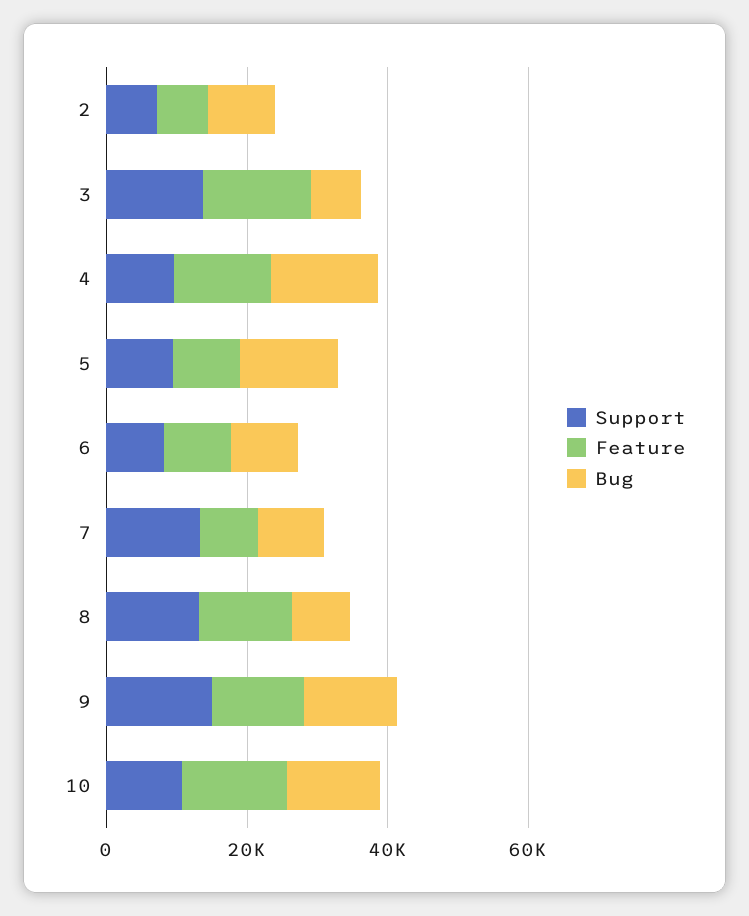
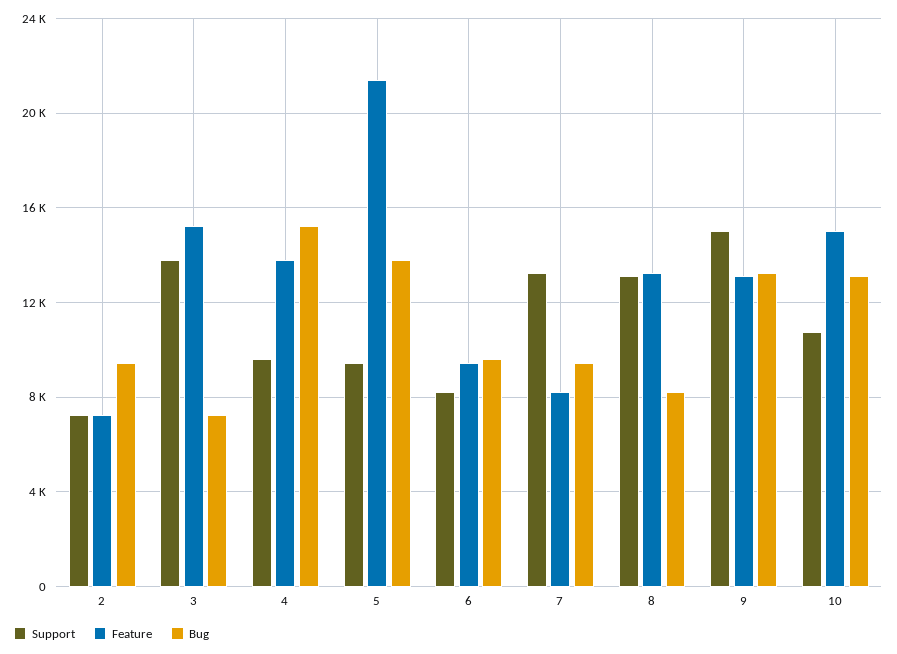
Feature, 5: 10000 -> 21500

